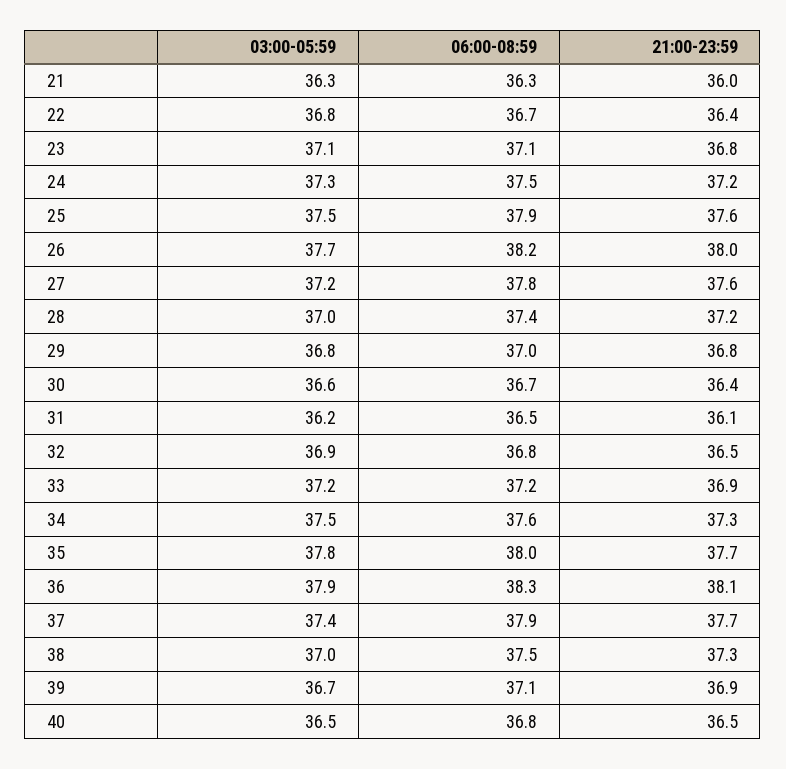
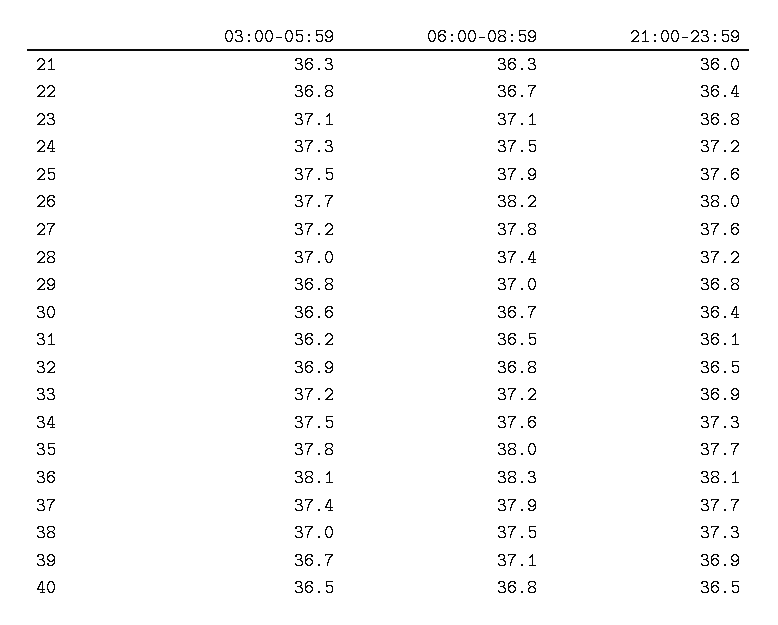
03:00-05:59, 36: 37.9 -> 38.1

